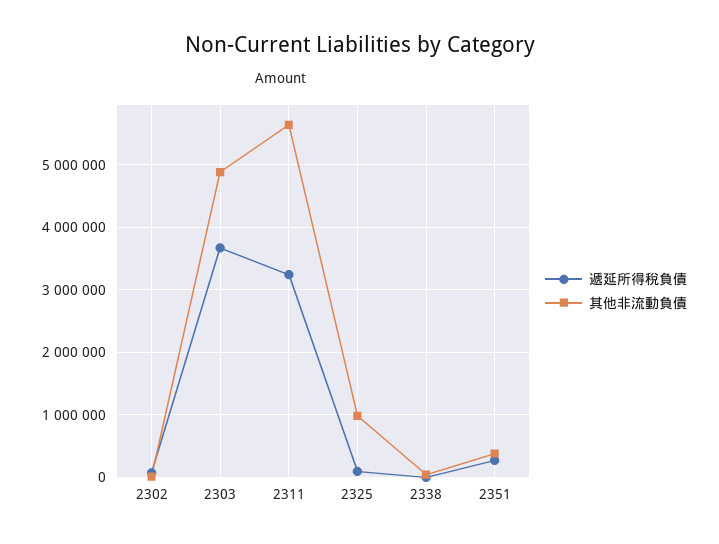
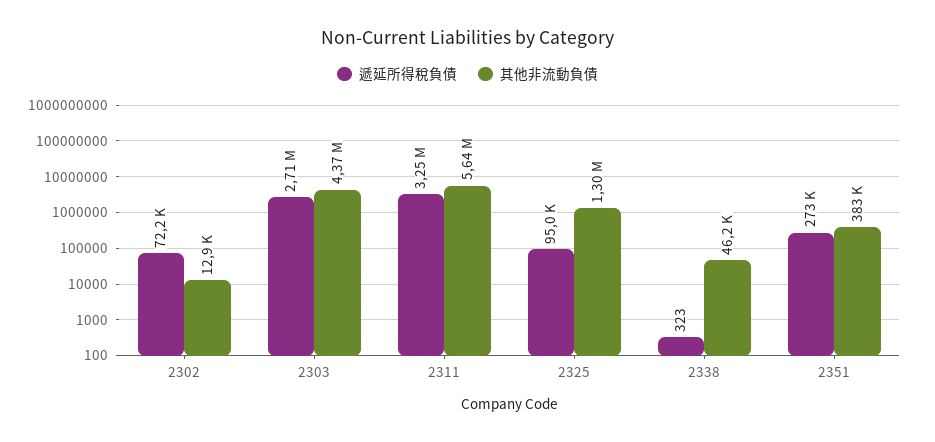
遞延所得稅負債, 2303: 3700000 -> 2710000
其他非流動負債, 2303: 4900000 -> 4370000
其他非流動負債, 2325: 1000000 -> 1300000

